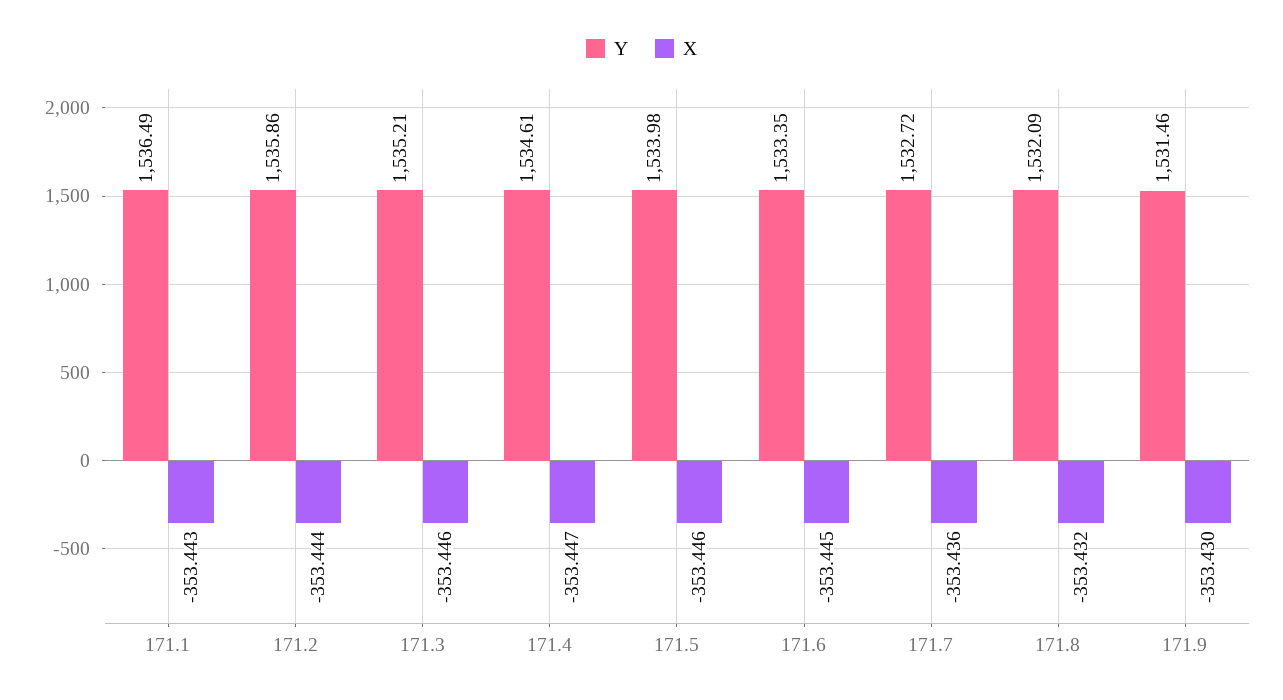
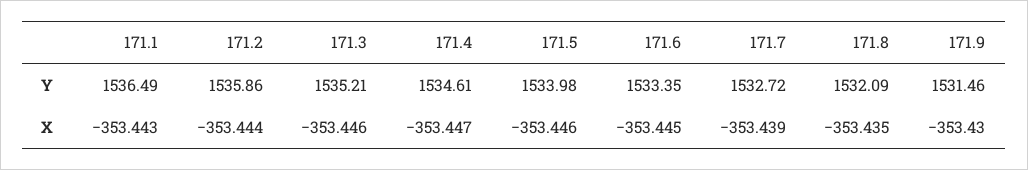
X, 171.7: -353.436 -> -353.439
X, 171.8: -353.432 -> -353.435

